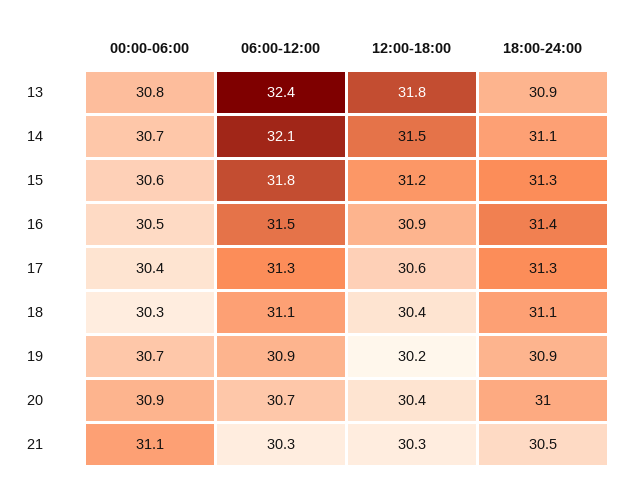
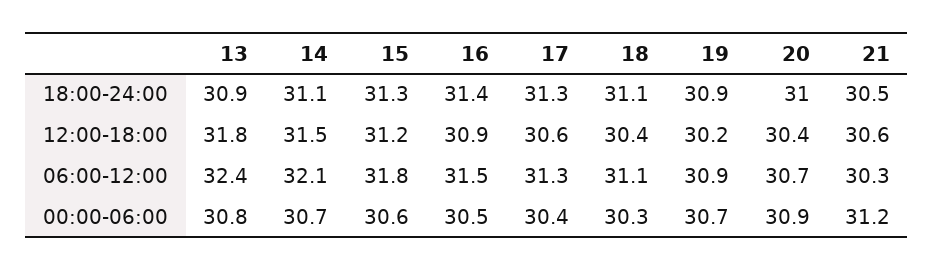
00:00-06:00, 21: 31.1 -> 31.2
12:00-18:00, 21: 30.3 -> 30.6

